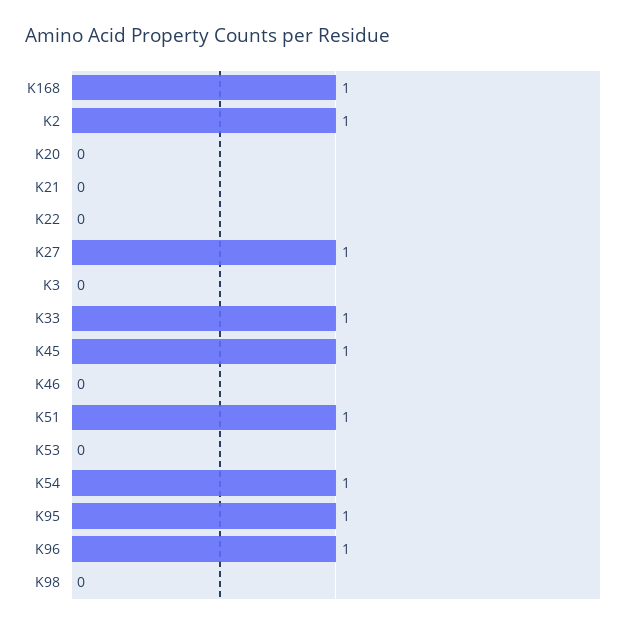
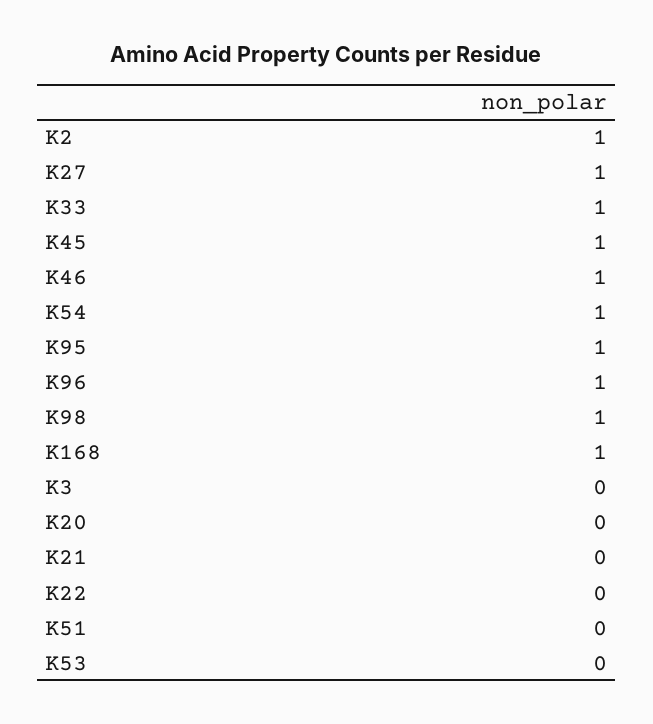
K46: 0 -> 1
K51: 1 -> 0
K98: 0 -> 1

